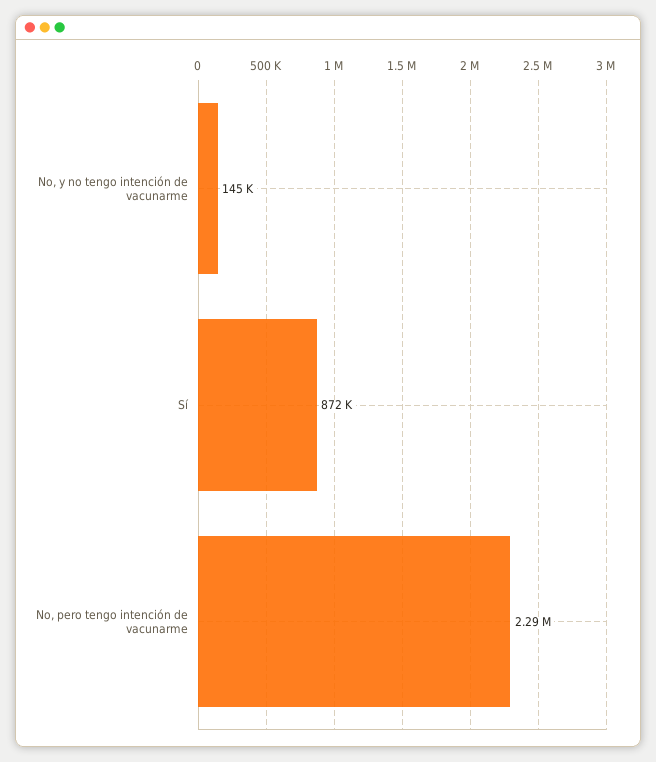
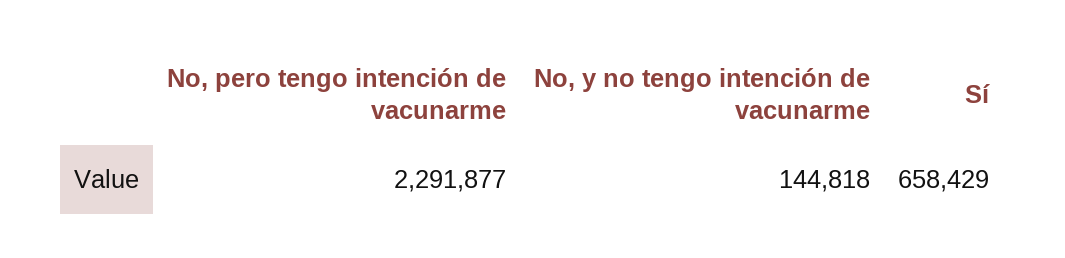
Sí: 872000 -> 658429

